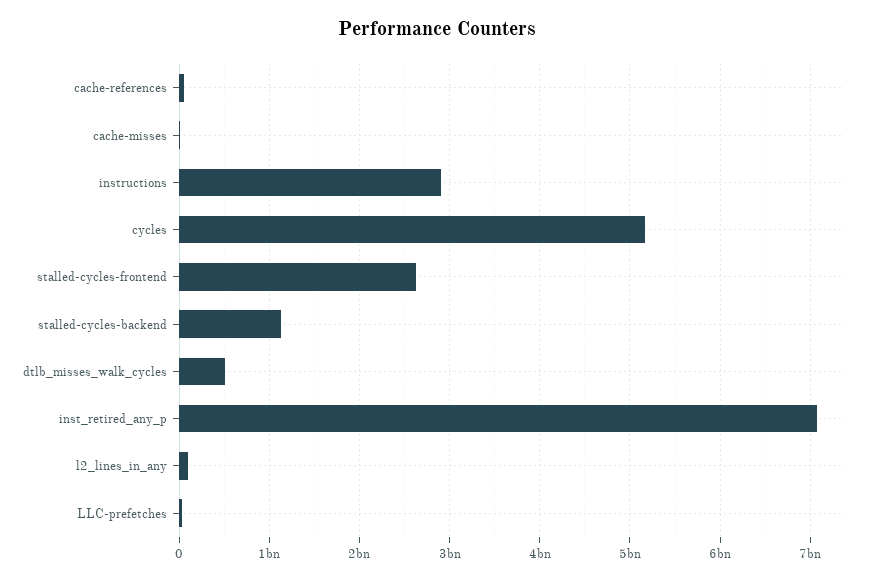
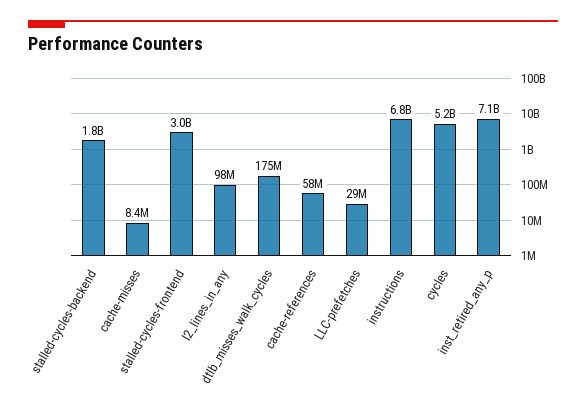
instructions: 2900000000 -> 6800000000
stalled-cycles-frontend: 2600000000 -> 3000000000
stalled-cycles-backend: 1100000000 -> 1800000000
dtlb_misses_walk_cycles: 500000000 -> 175000000

